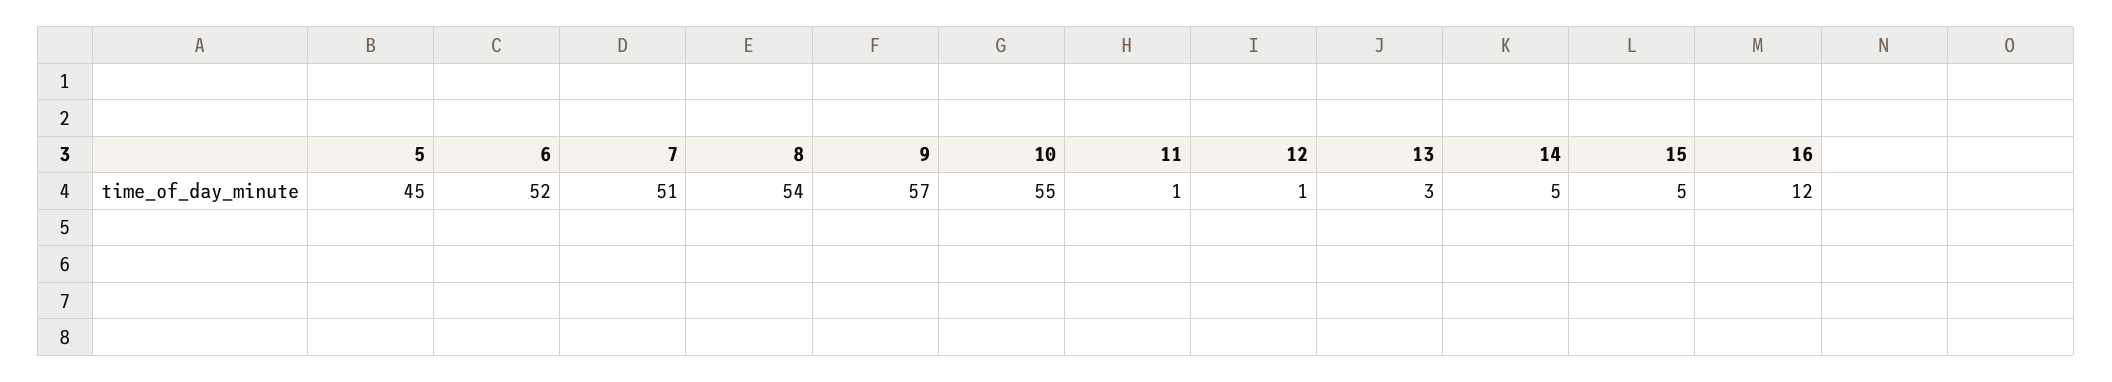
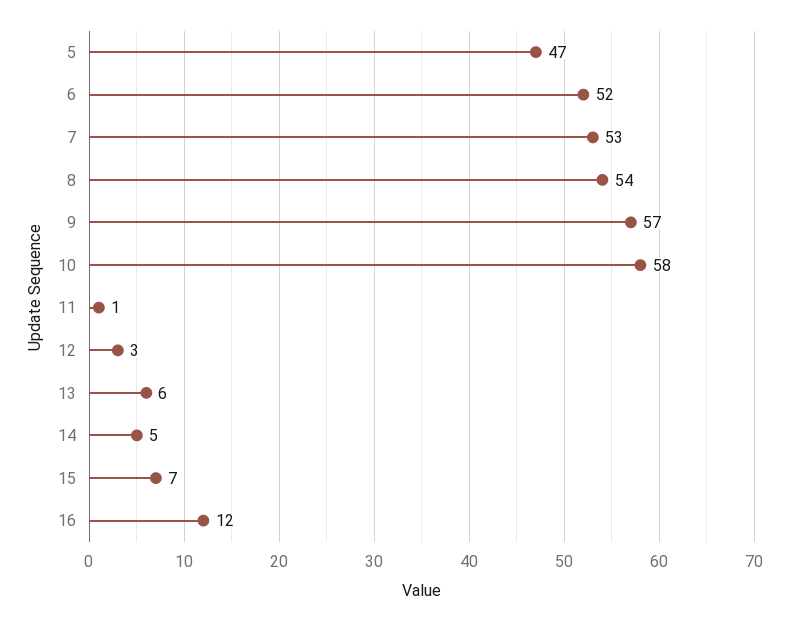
5: 45 -> 47
7: 51 -> 53
10: 55 -> 58
12: 1 -> 3
13: 3 -> 6
15: 5 -> 7

